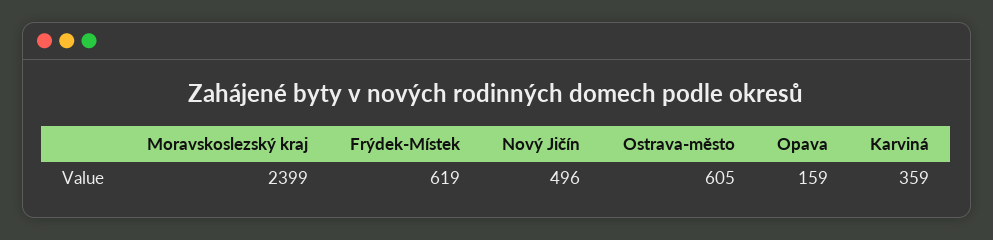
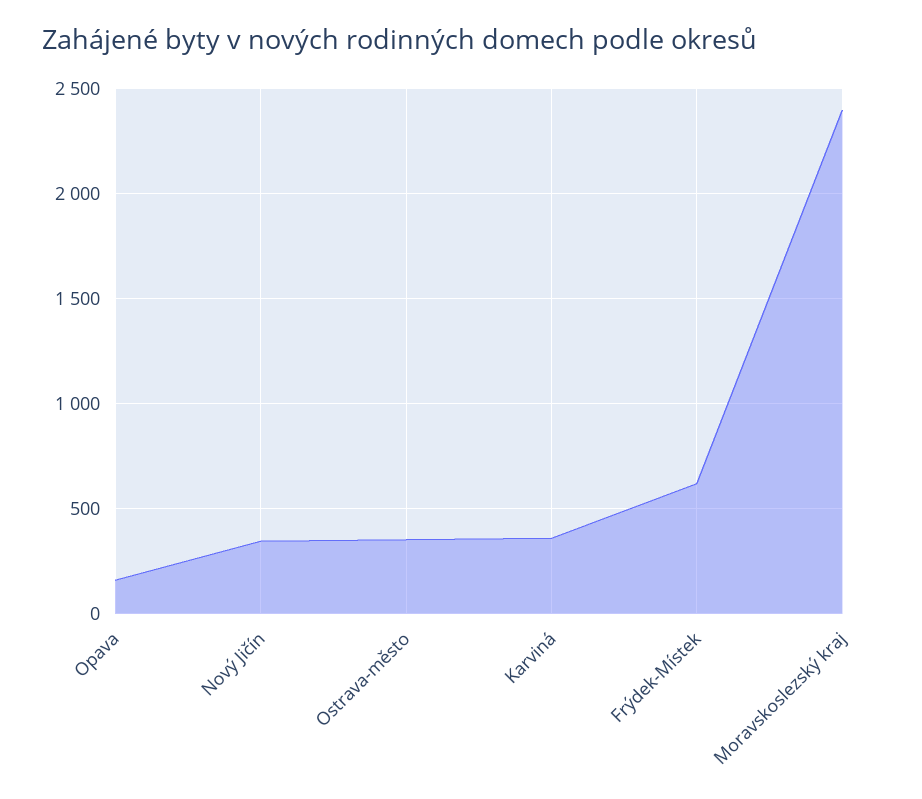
Nový Jičín: 496 -> 350
Ostrava-město: 605 -> 350

